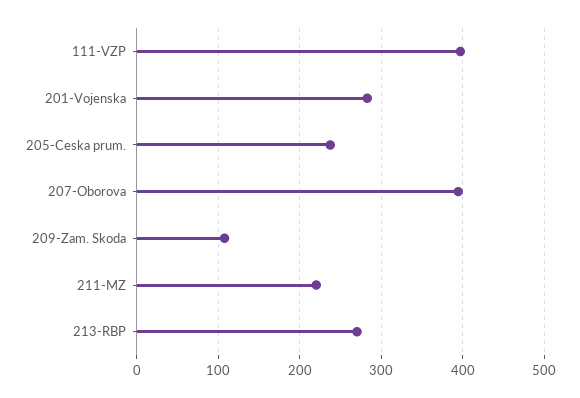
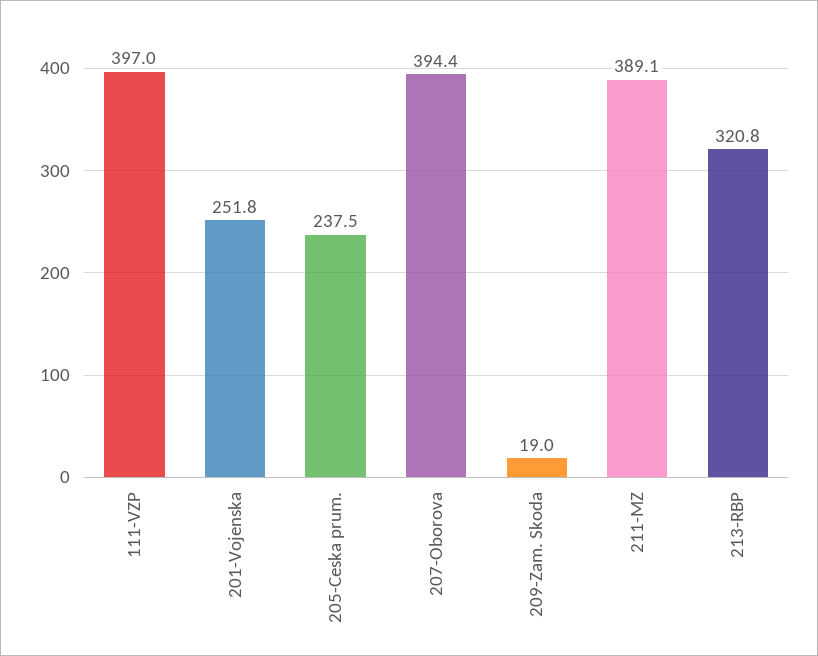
201-Vojenska: 280 -> 251.8
209-Zam. Skoda: 110 -> 19
211-MZ: 220 -> 389.1
213-RBP: 270 -> 320.8

